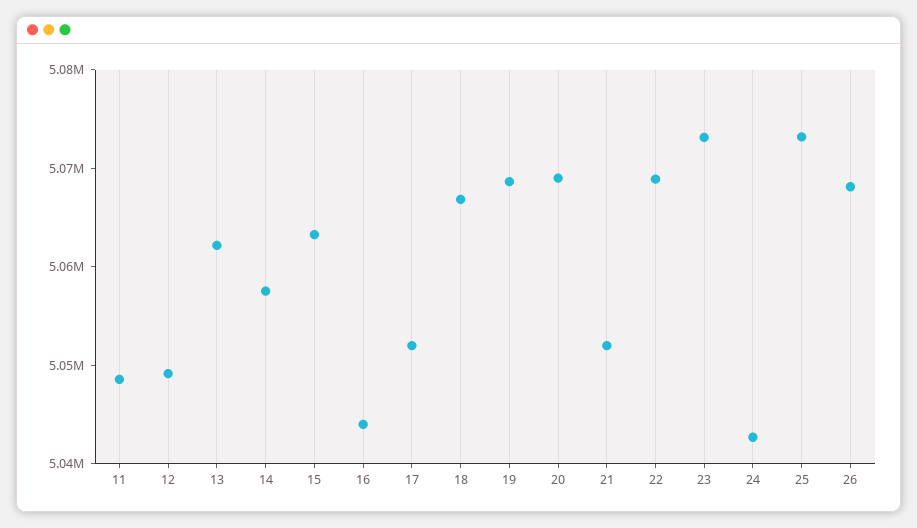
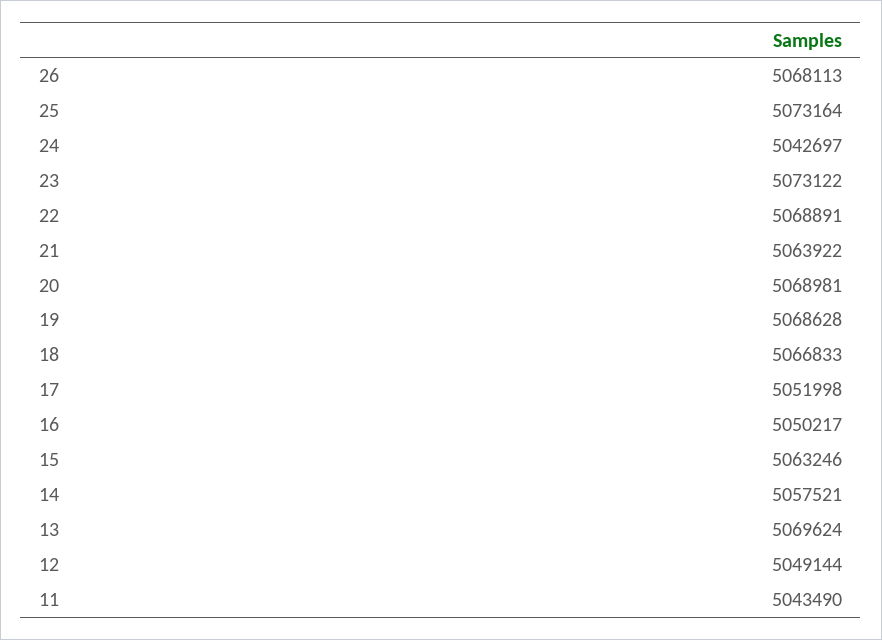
11: 5048000 -> 5043490
13: 5062000 -> 5069624
16: 5044000 -> 5050217
21: 5052000 -> 5063922

